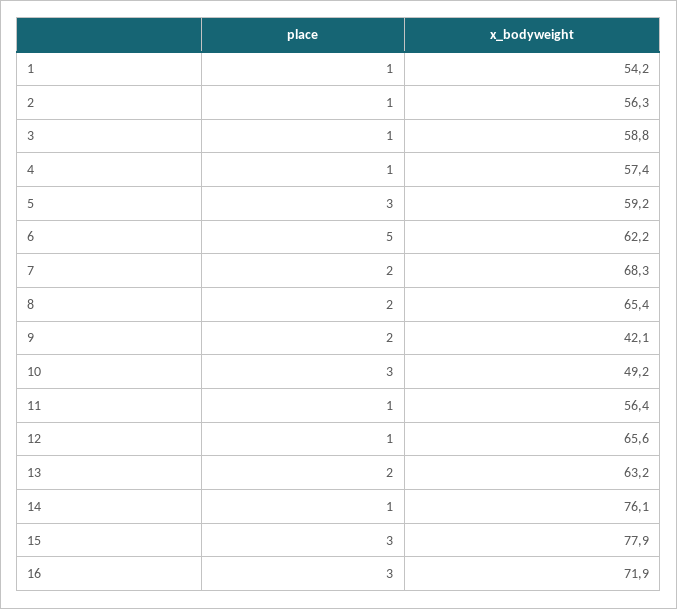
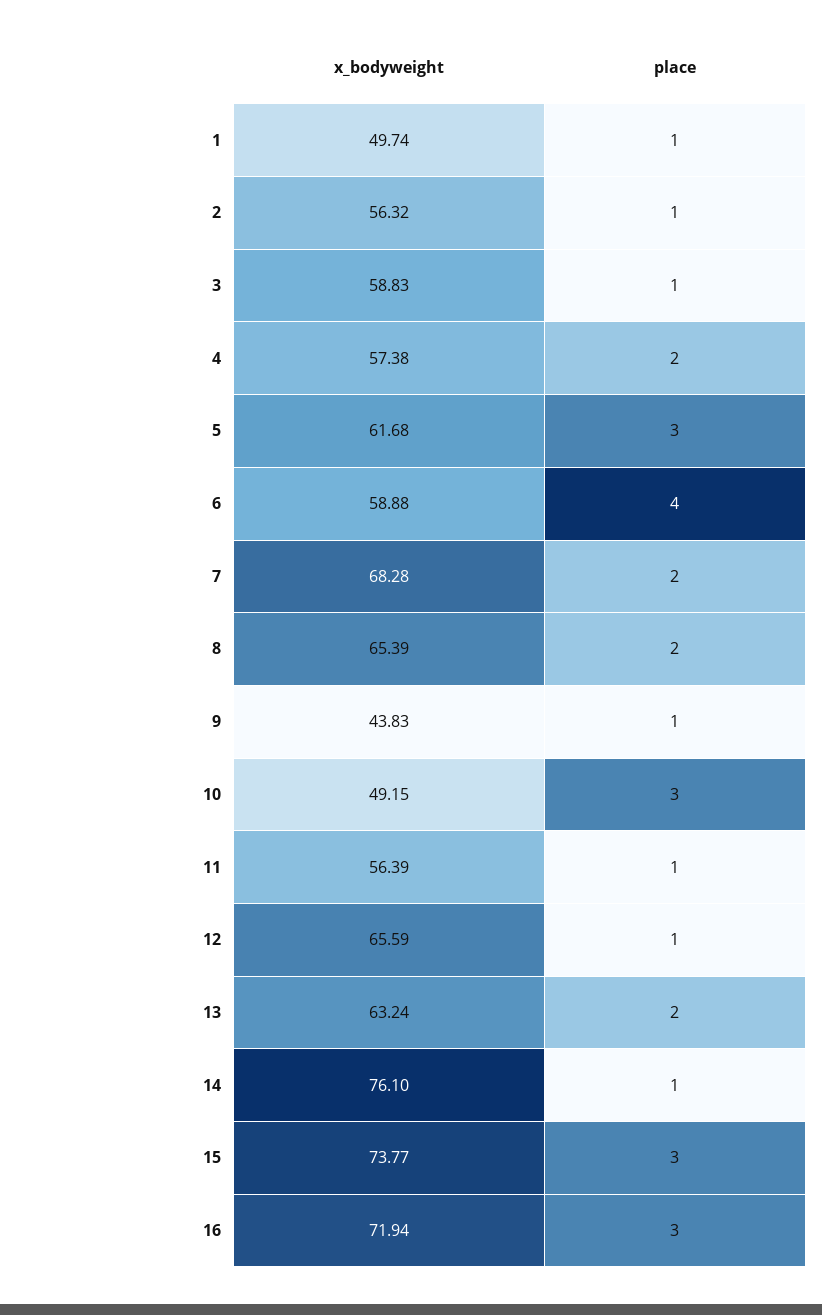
x_bodyweight, 1: 54.2 -> 49.74
place, 4: 1 -> 2
x_bodyweight, 5: 59.2 -> 61.68
place, 6: 5 -> 4
x_bodyweight, 6: 62.2 -> 58.88
place, 9: 2 -> 1
x_bodyweight, 9: 42.1 -> 43.83
x_bodyweight, 15: 77.9 -> 73.77

